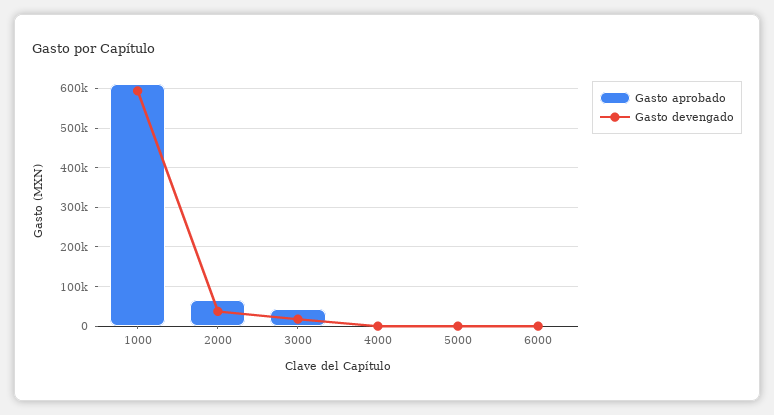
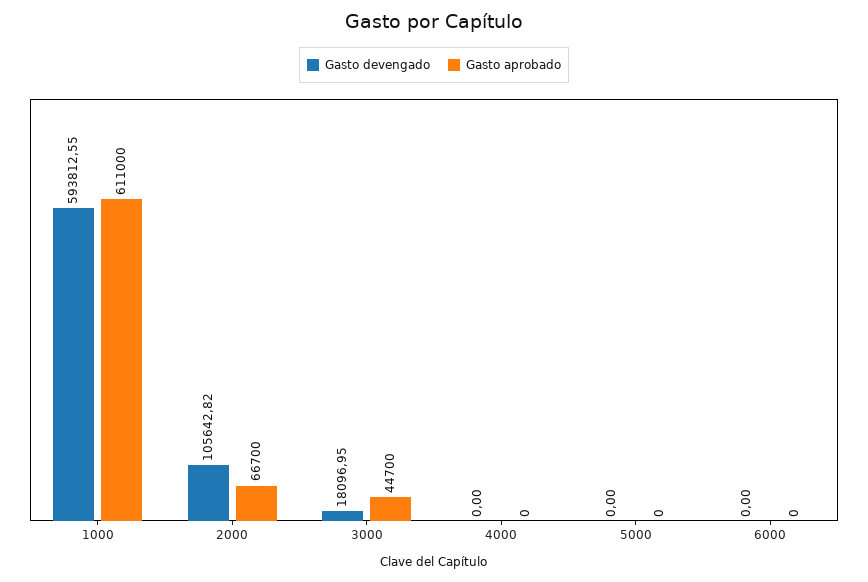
Gasto devengado, 2000: 40000 -> 105642.82

